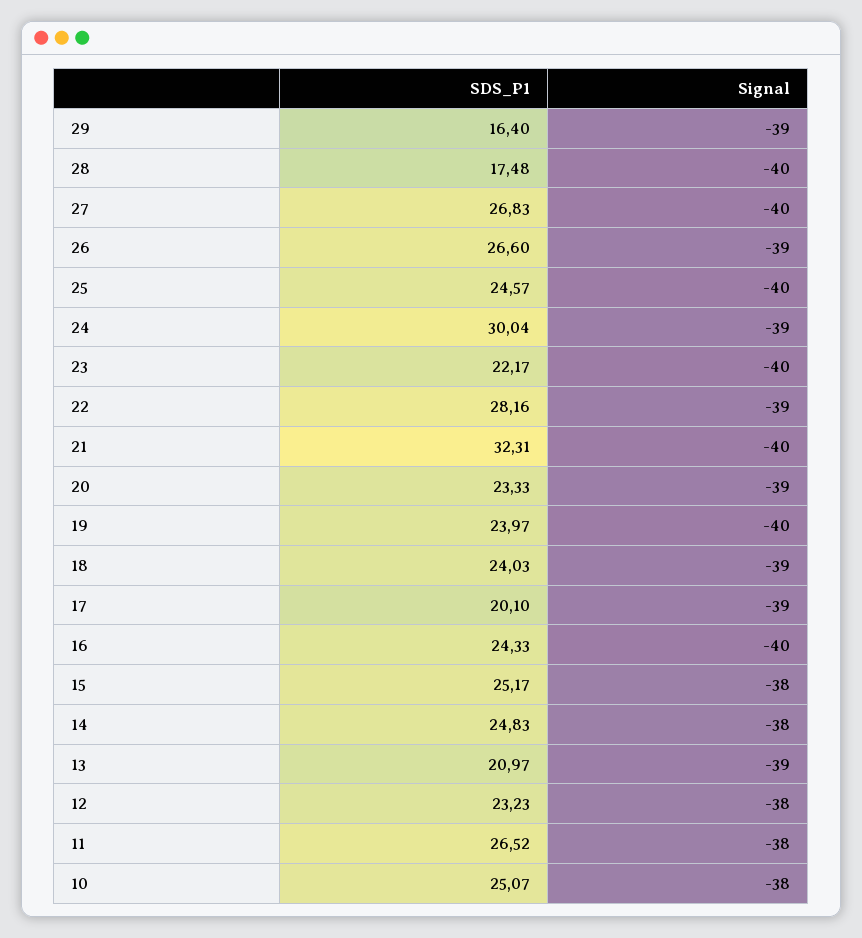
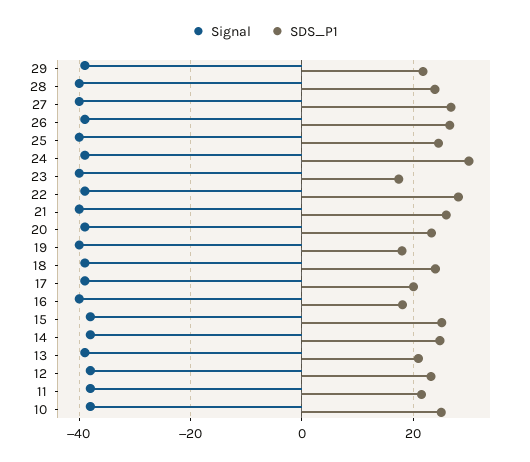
SDS_P1, 29: 16.4 -> 22
SDS_P1, 28: 17.48 -> 24
SDS_P1, 23: 22.17 -> 18
SDS_P1, 21: 32.31 -> 26
SDS_P1, 19: 23.97 -> 18
SDS_P1, 16: 24.33 -> 18
SDS_P1, 11: 26.52 -> 22

